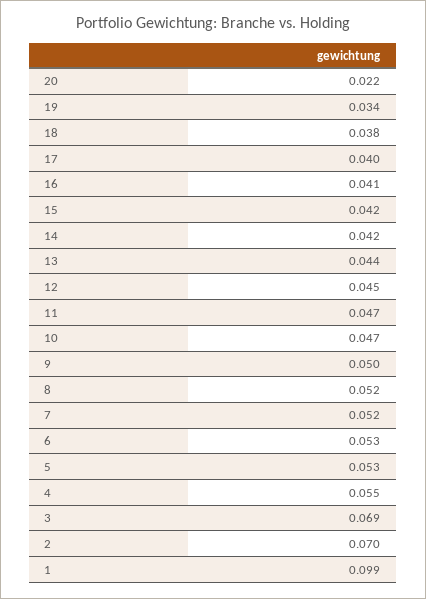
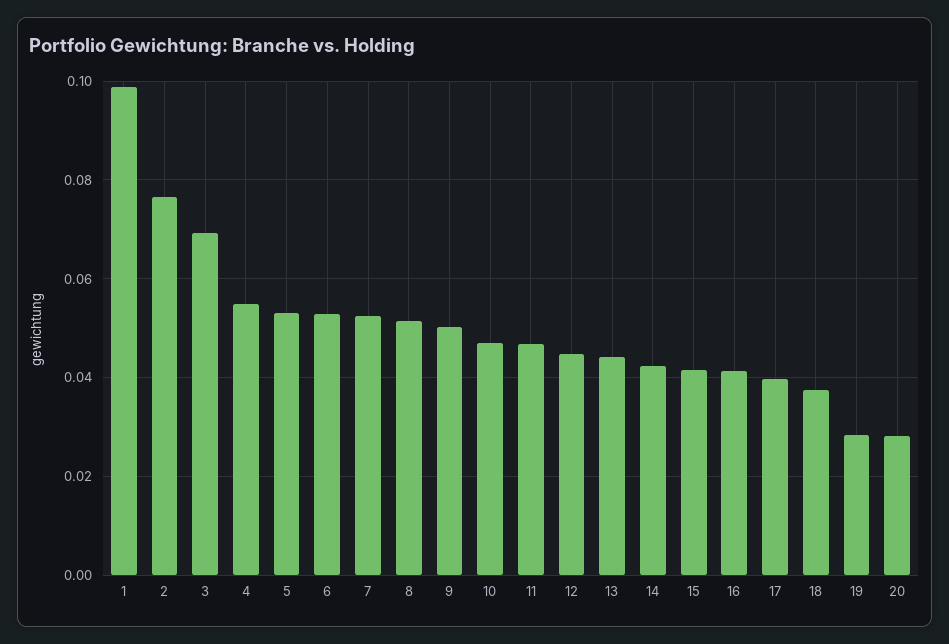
20: 0.022 -> 0.028
19: 0.034 -> 0.028
2: 0.07 -> 0.076

